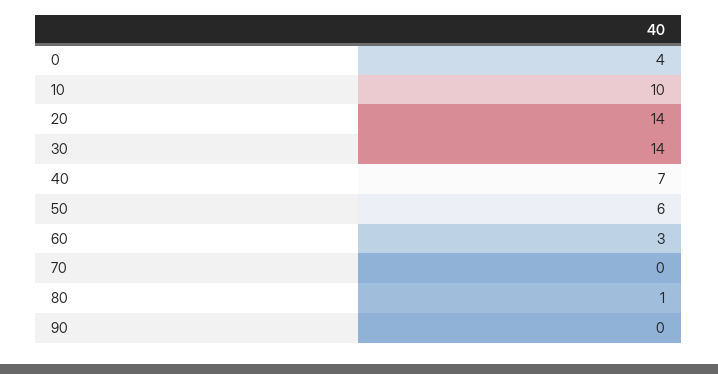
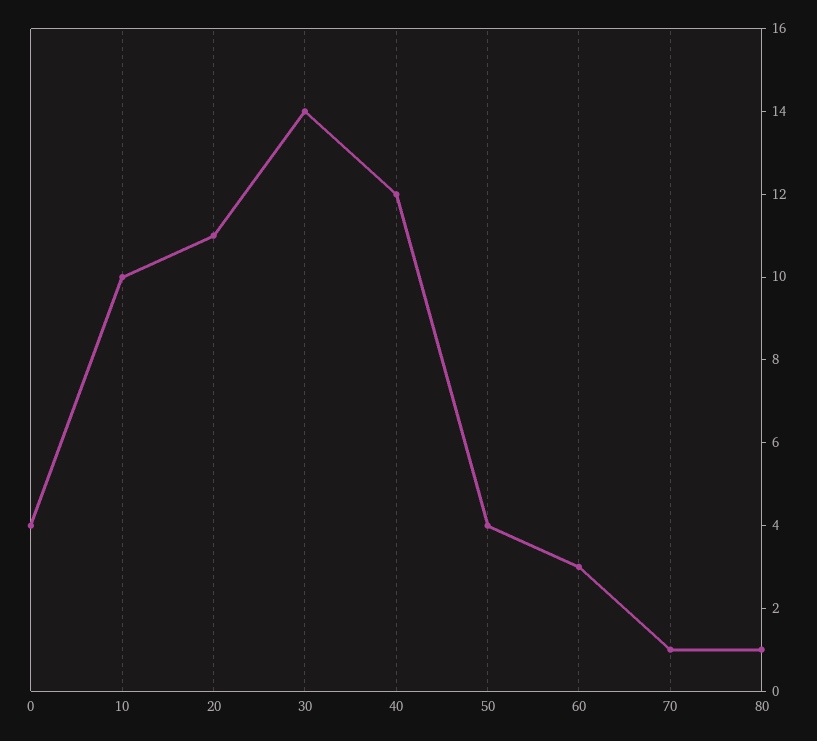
20: 14 -> 11
40: 7 -> 12
50: 6 -> 4
70: 0 -> 1
90: 0 -> none

